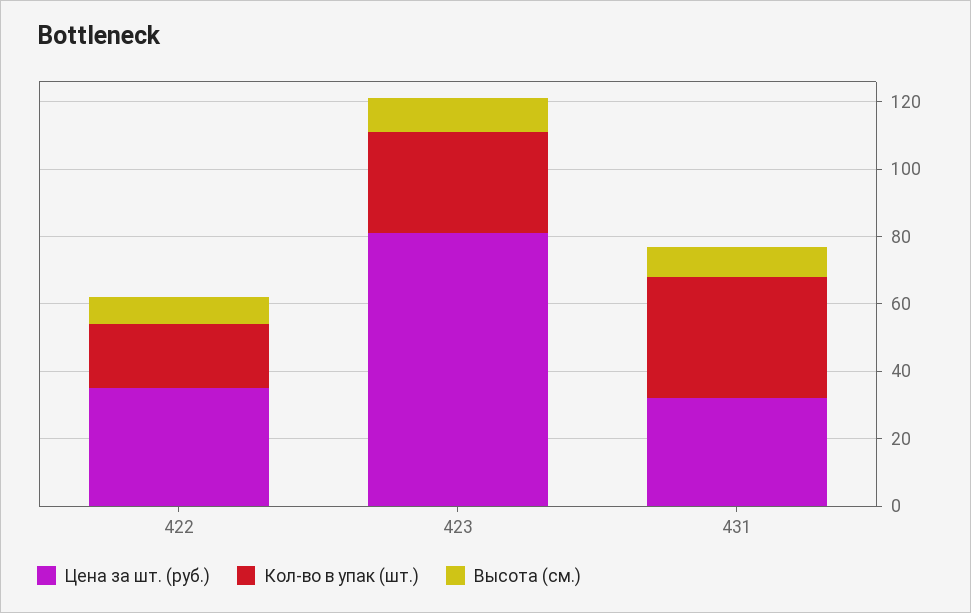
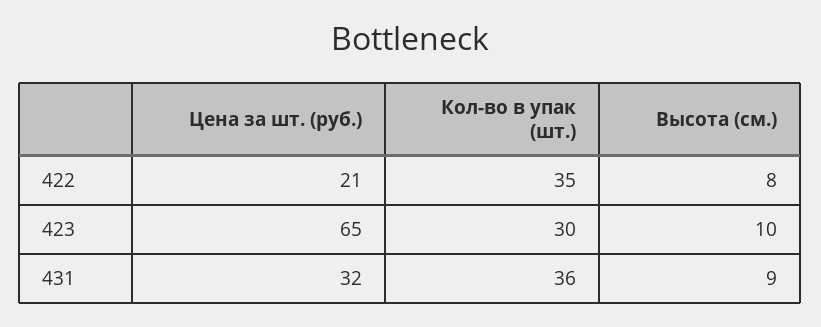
Цена за шт. (руб.), 422: 35 -> 21
Кол-во в упак (шт.), 422: 20 -> 35
Цена за шт. (руб.), 423: 80 -> 65

